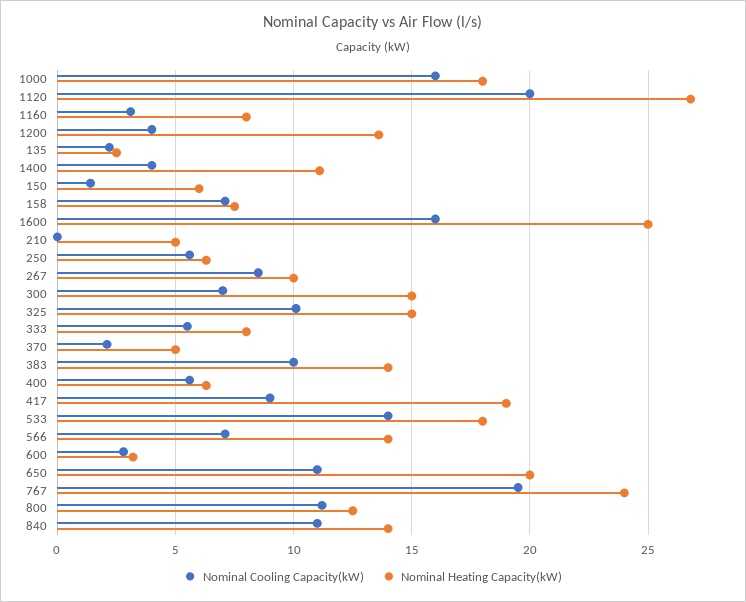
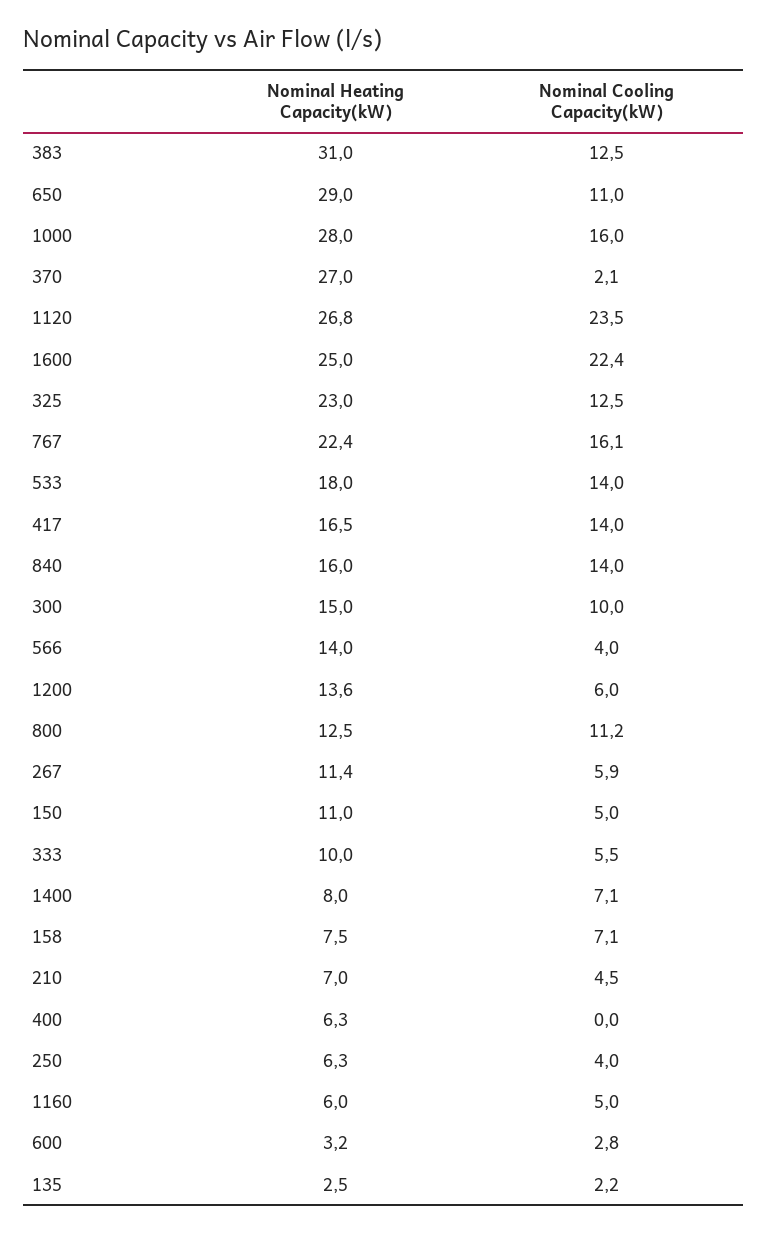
Nominal Heating Capacity(kW), 1000: 18 -> 28
Nominal Cooling Capacity(kW), 1120: 20 -> 23.5
Nominal Cooling Capacity(kW), 1160: 3 -> 5
Nominal Heating Capacity(kW), 1160: 8 -> 6
Nominal Cooling Capacity(kW), 1200: 4 -> 6
Nominal Cooling Capacity(kW), 1400: 4 -> 7.1
Nominal Heating Capacity(kW), 1400: 11 -> 8
Nominal Cooling Capacity(kW), 150: 1.5 -> 5
Nominal Heating Capacity(kW), 150: 6 -> 11
Nominal Cooling Capacity(kW), 1600: 16 -> 22.4
Nominal Cooling Capacity(kW), 210: 0 -> 4.5
Nominal Heating Capacity(kW), 210: 5 -> 7
Nominal Cooling Capacity(kW), 250: 5.5 -> 4
Nominal Cooling Capacity(kW), 267: 8.5 -> 5.9
Nominal Heating Capacity(kW), 267: 10 -> 11.4
Nominal Cooling Capacity(kW), 300: 7 -> 10
Nominal Cooling Capacity(kW), 325: 10 -> 12.5
Nominal Heating Capacity(kW), 325: 15 -> 23
Nominal Heating Capacity(kW), 333: 8 -> 10
Nominal Heating Capacity(kW), 370: 5 -> 27
Nominal Cooling Capacity(kW), 383: 10 -> 12.5
Nominal Heating Capacity(kW), 383: 14 -> 31
Nominal Cooling Capacity(kW), 400: 5.5 -> 0
Nominal Cooling Capacity(kW), 417: 9 -> 14
Nominal Heating Capacity(kW), 417: 19 -> 16.5
Nominal Cooling Capacity(kW), 566: 7 -> 4
Nominal Heating Capacity(kW), 650: 20 -> 29
Nominal Cooling Capacity(kW), 767: 19.5 -> 16.1
Nominal Heating Capacity(kW), 767: 24 -> 22.4
Nominal Cooling Capacity(kW), 840: 11 -> 14
Nominal Heating Capacity(kW), 840: 14 -> 16

